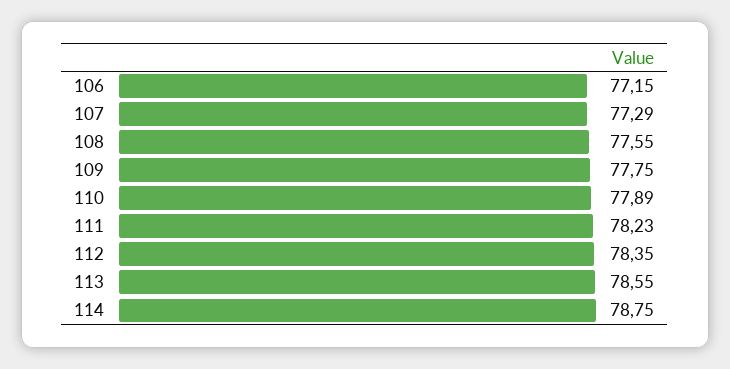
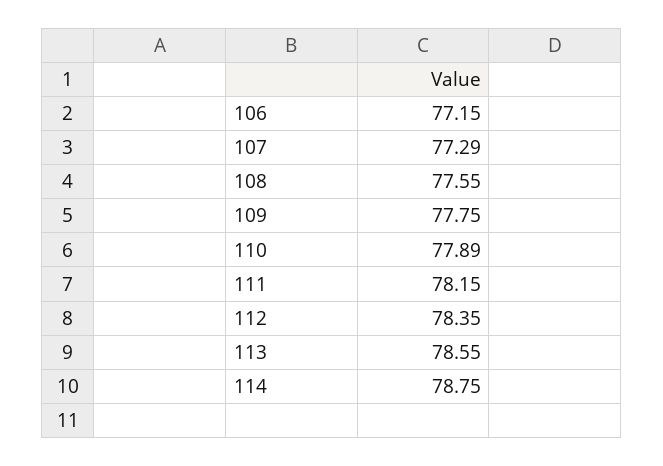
111: 78.23 -> 78.15

